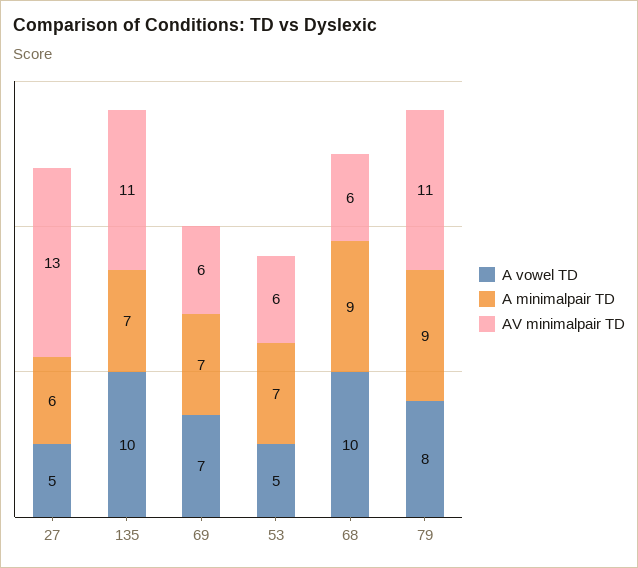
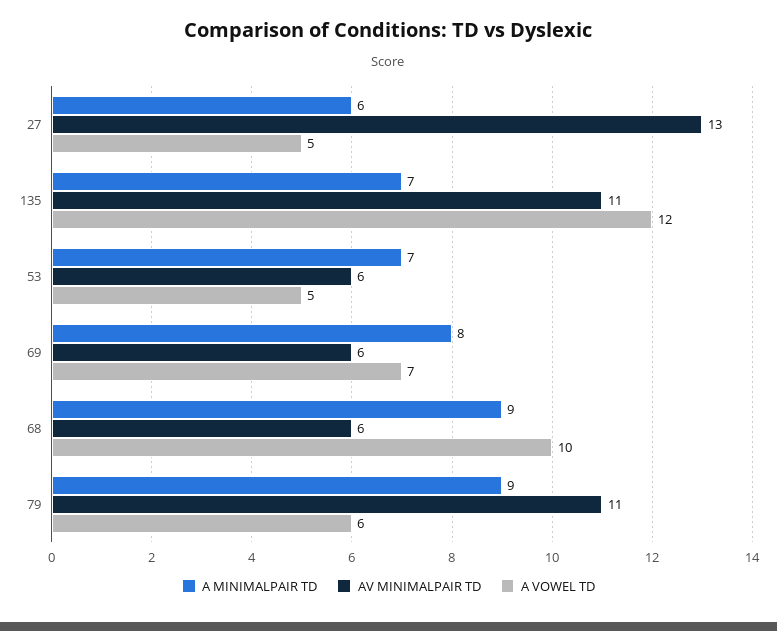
A vowel TD, 135: 10 -> 12
A minimalpair TD, 69: 7 -> 8
A vowel TD, 79: 8 -> 6

